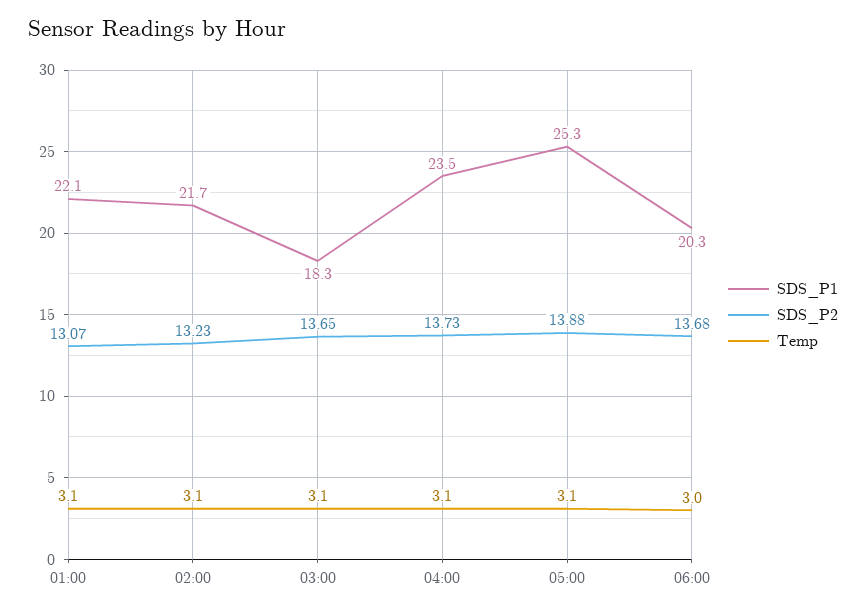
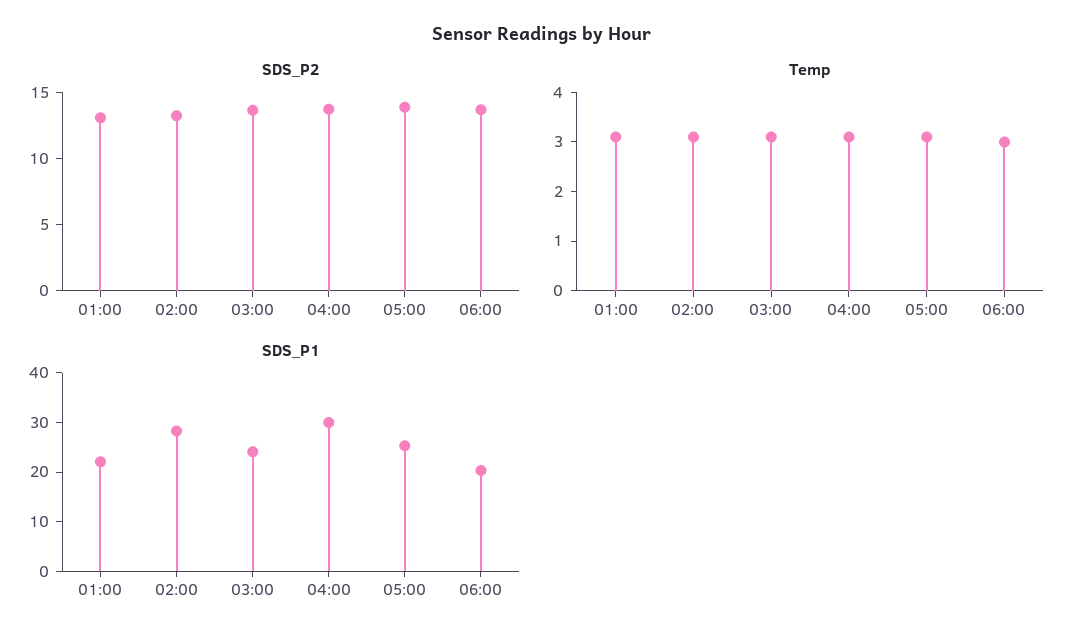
SDS_P1, 02:00: 21.7 -> 28
SDS_P1, 03:00: 18.3 -> 24
SDS_P1, 04:00: 23.5 -> 30

